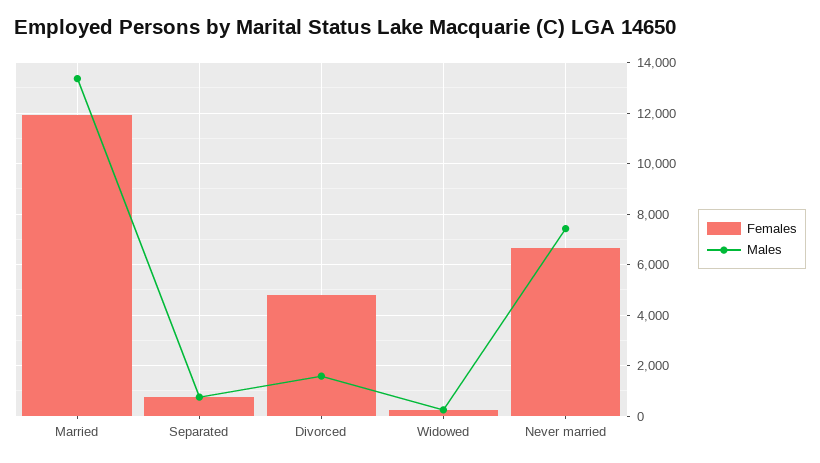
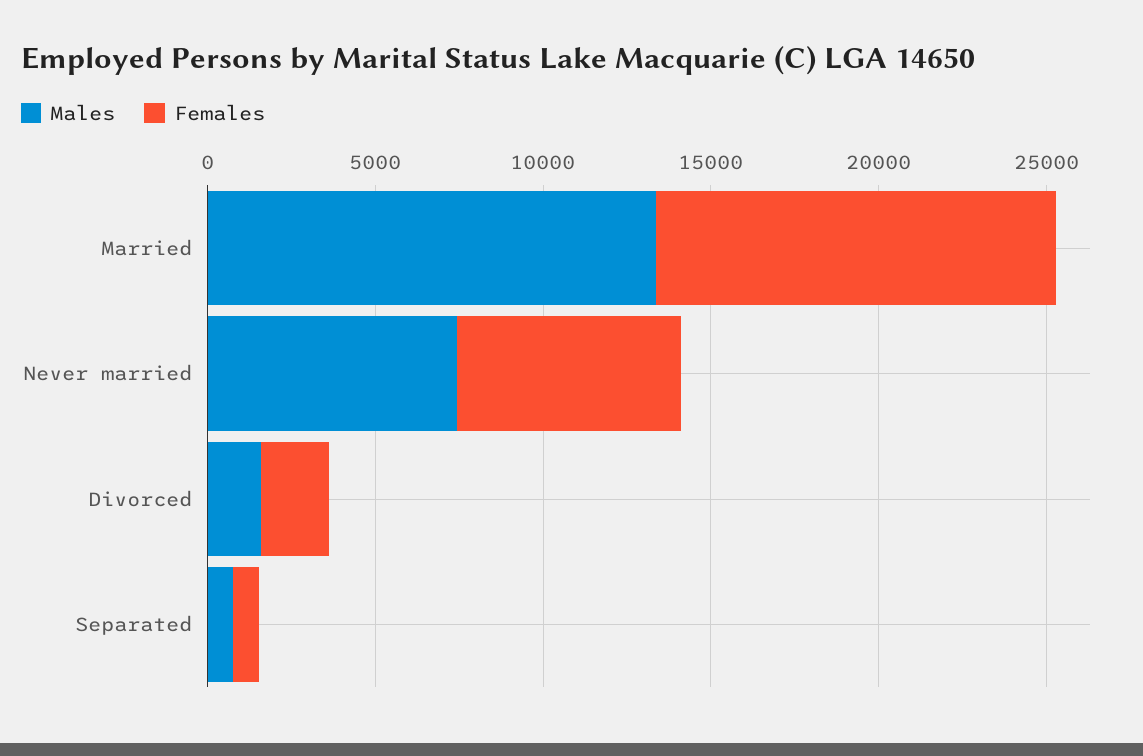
Females, Divorced: 4750 -> 2000
Females, Widowed: 250 -> none
Males, Widowed: 250 -> none

